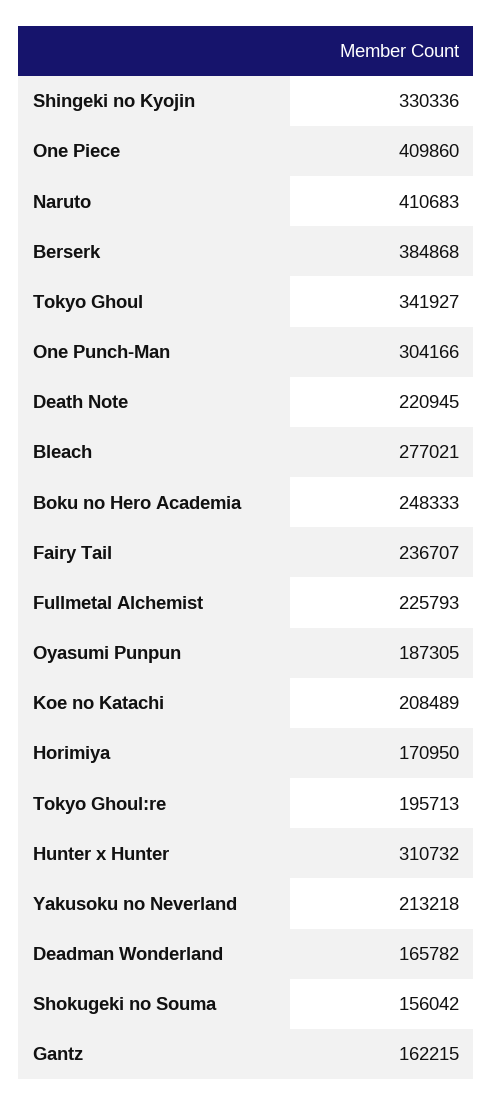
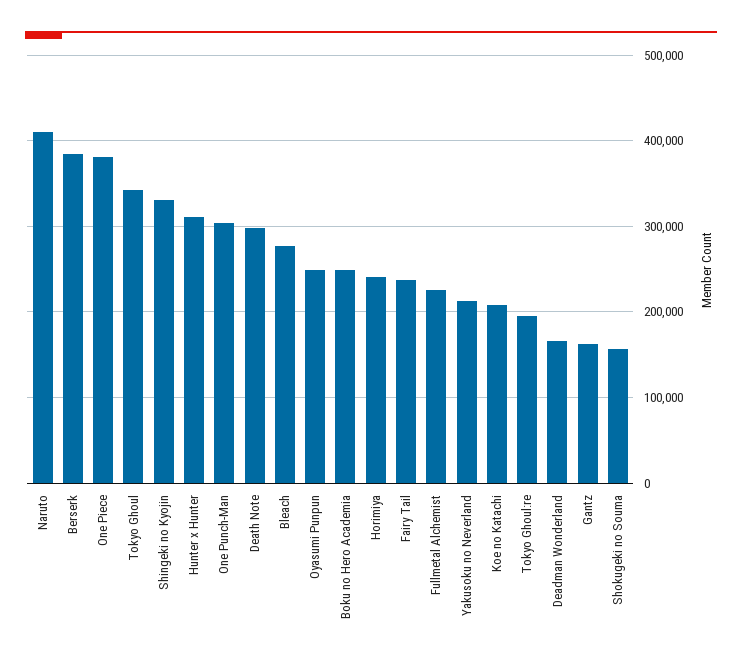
One Piece: 409860 -> 380000
Death Note: 220945 -> 300000
Oyasumi Punpun: 187305 -> 250000
Horimiya: 170950 -> 240000

